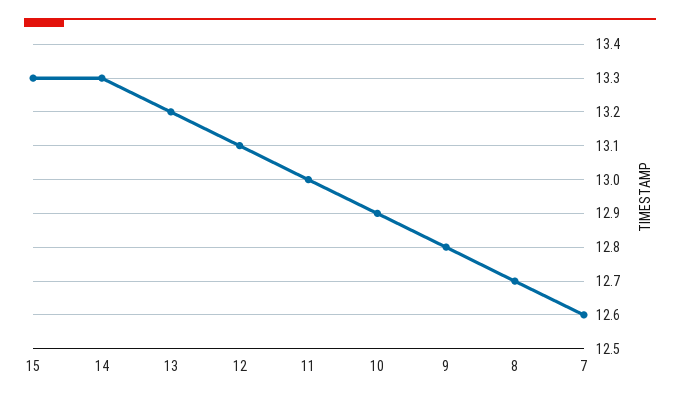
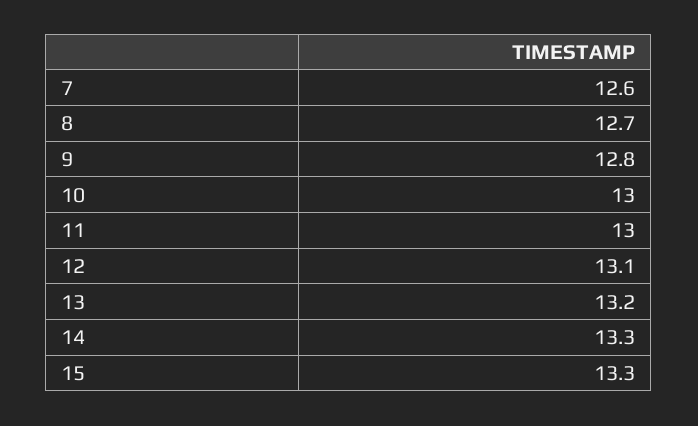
10: 12.9 -> 13

